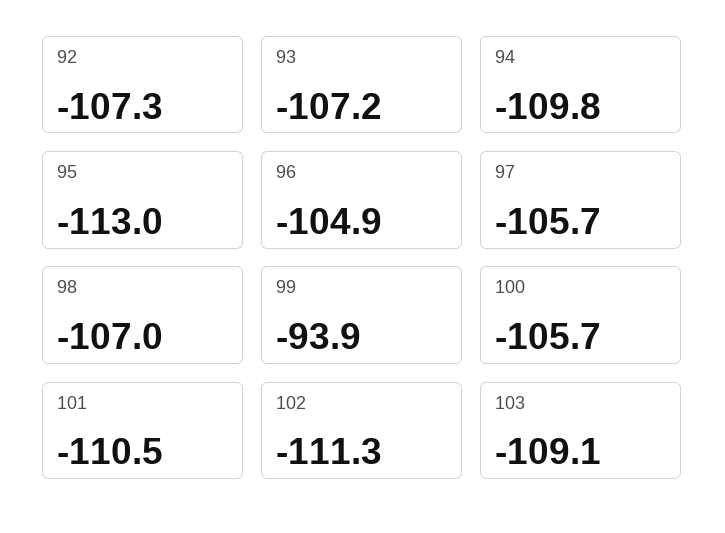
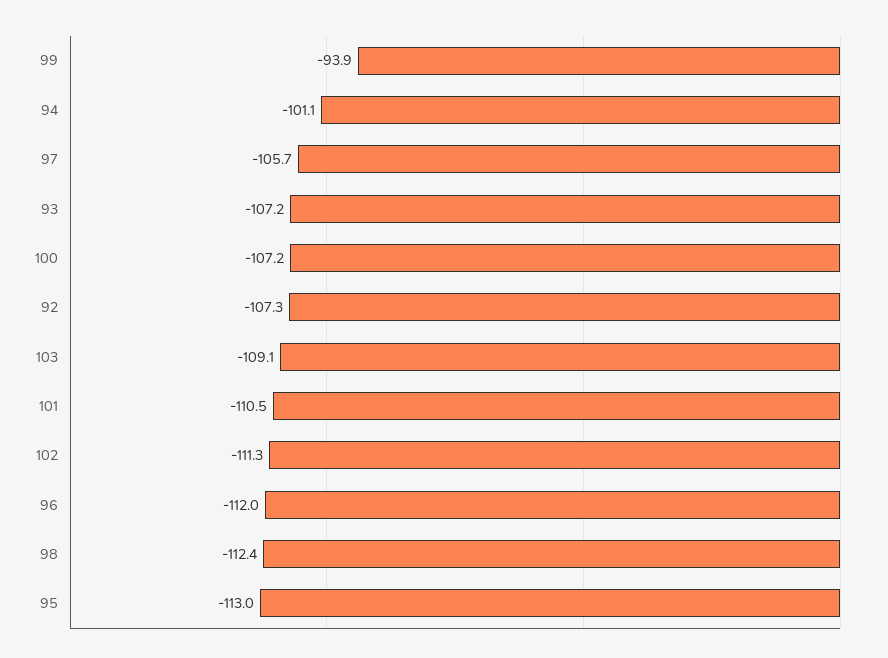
94: -109.8 -> -101.1
96: -104.9 -> -112
98: -107 -> -112.4
100: -105.7 -> -107.2

